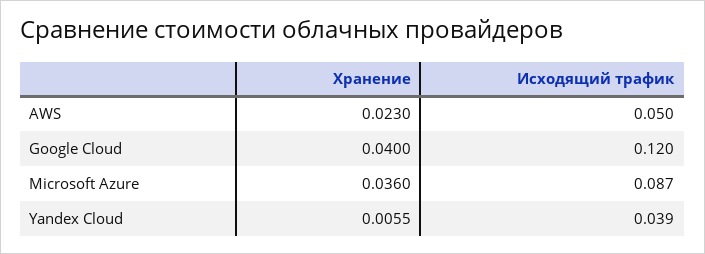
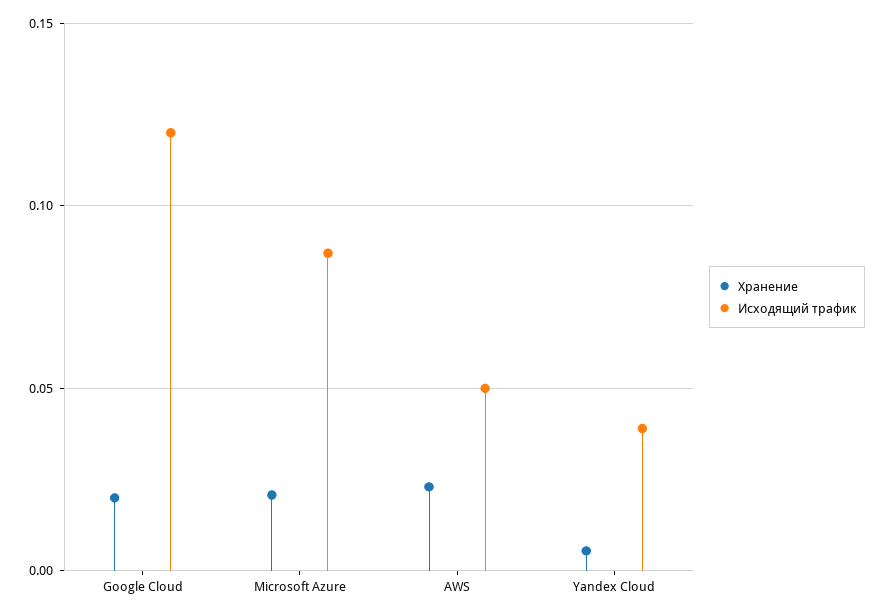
Хранение, Google Cloud: 0.04 -> 0.02
Хранение, Microsoft Azure: 0.036 -> 0.02

